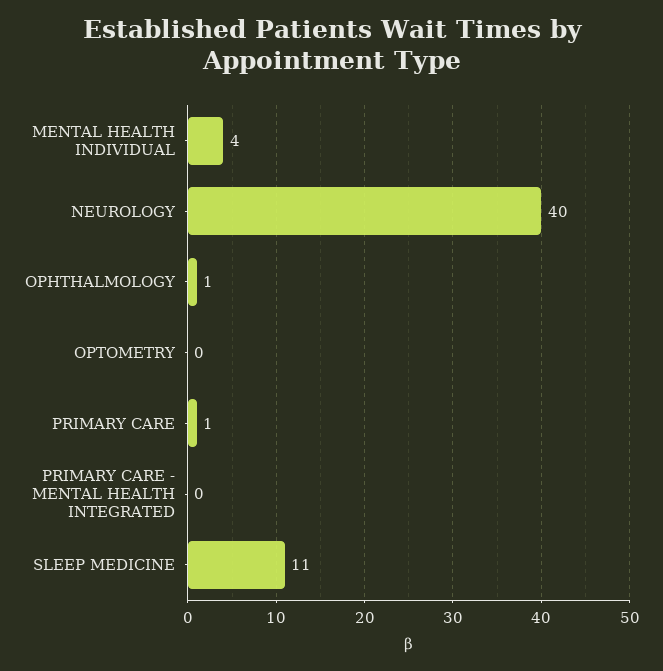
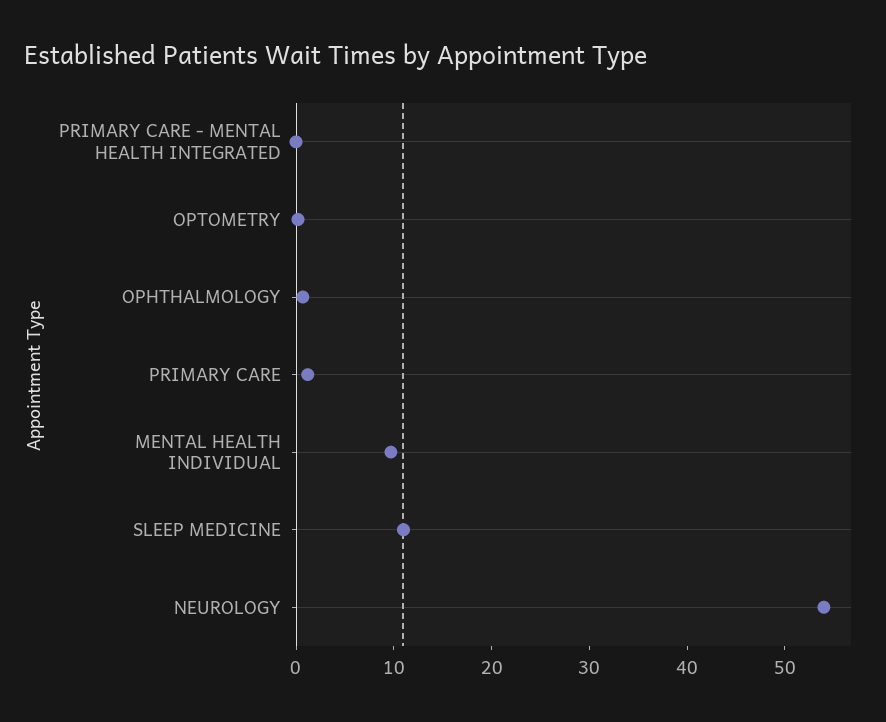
MENTAL HEALTH INDIVIDUAL: 4 -> 10
NEUROLOGY: 40 -> 54

